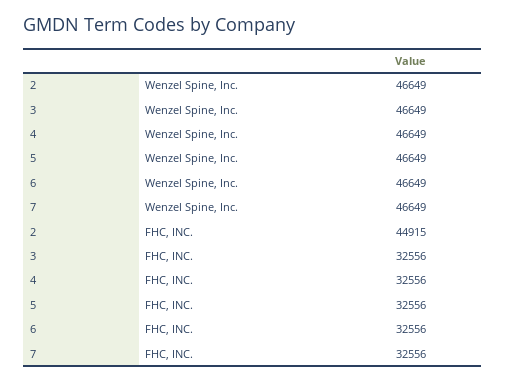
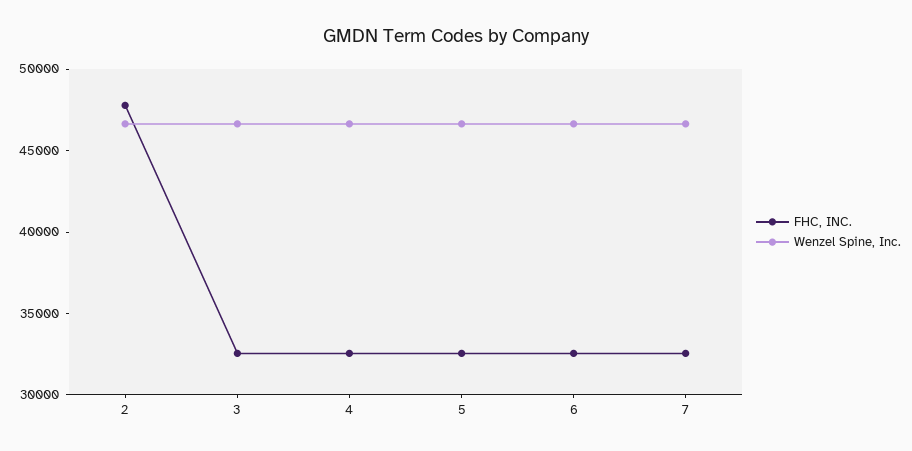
FHC, INC., 2: 44915 -> 48000

